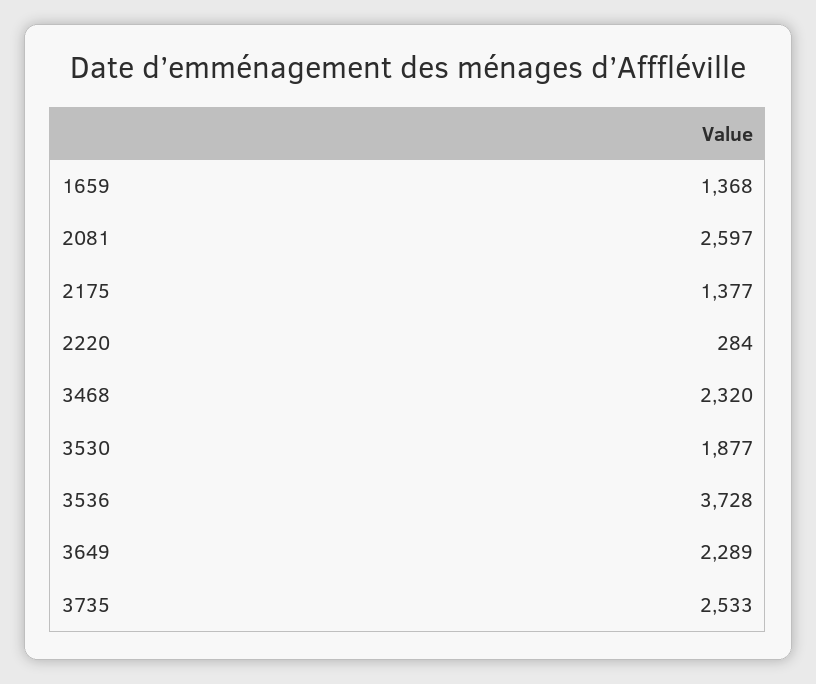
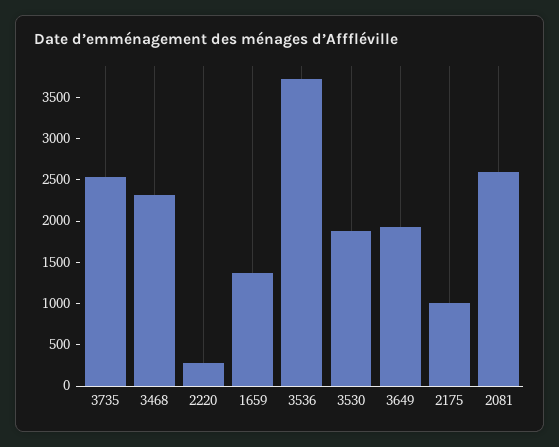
2175: 1377 -> 1000
3649: 2289 -> 1900

